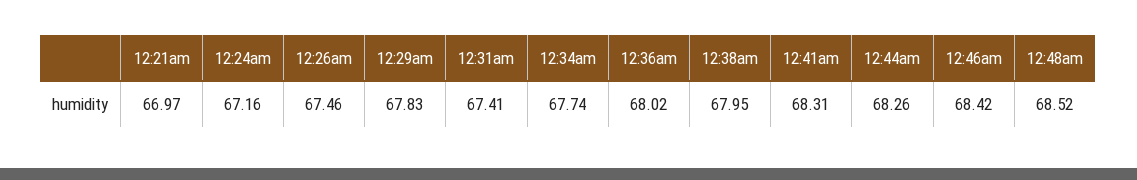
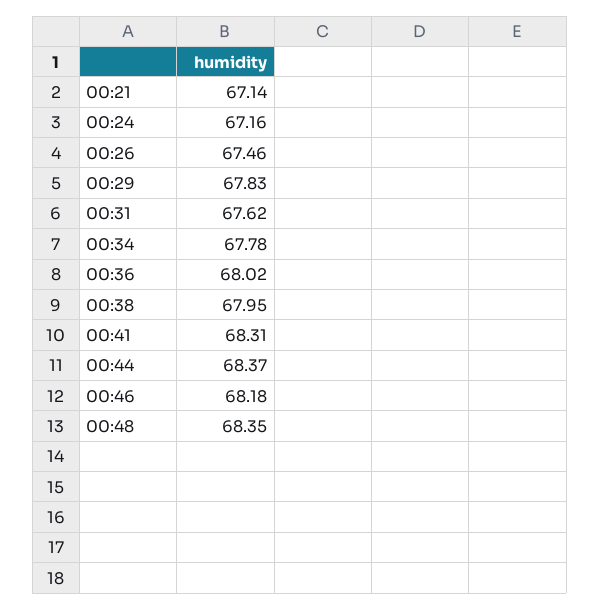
12:21am: 66.97 -> 67.14
12:31am: 67.41 -> 67.62
12:34am: 67.74 -> 67.78
12:44am: 68.26 -> 68.37
12:46am: 68.42 -> 68.18
12:48am: 68.52 -> 68.35

